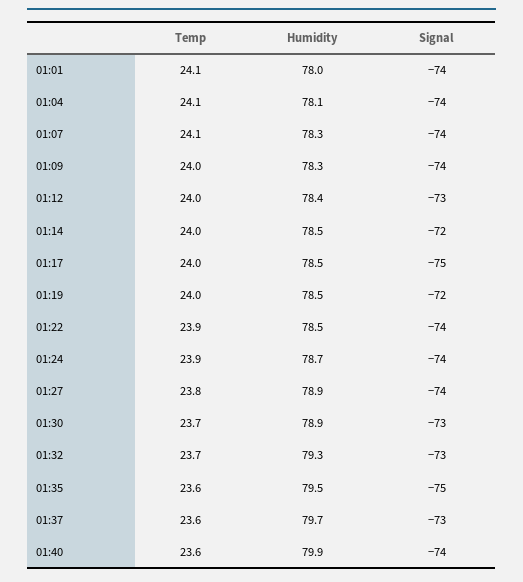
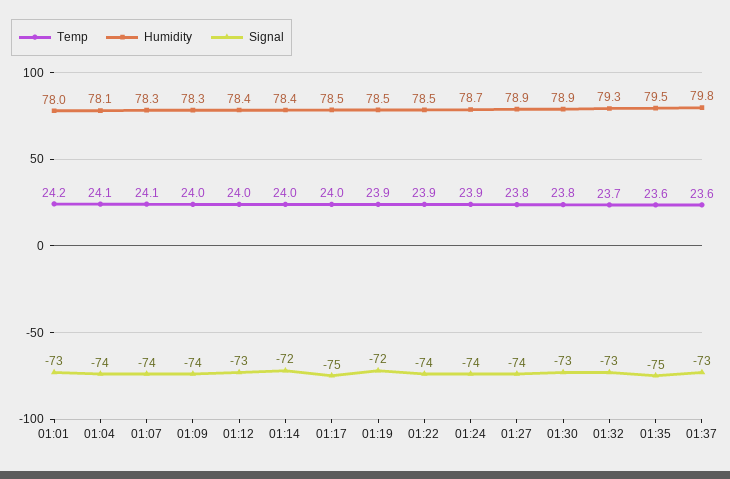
Temp, 01:01: 24.1 -> 24.2
Signal, 01:01: -74 -> -73
Humidity, 01:14: 78.5 -> 78.4
Temp, 01:19: 24 -> 23.9
Temp, 01:30: 23.7 -> 23.8
Humidity, 01:37: 79.7 -> 79.8
Temp, 01:40: 23.6 -> none
Humidity, 01:40: 79.9 -> none
Signal, 01:40: -74 -> none

